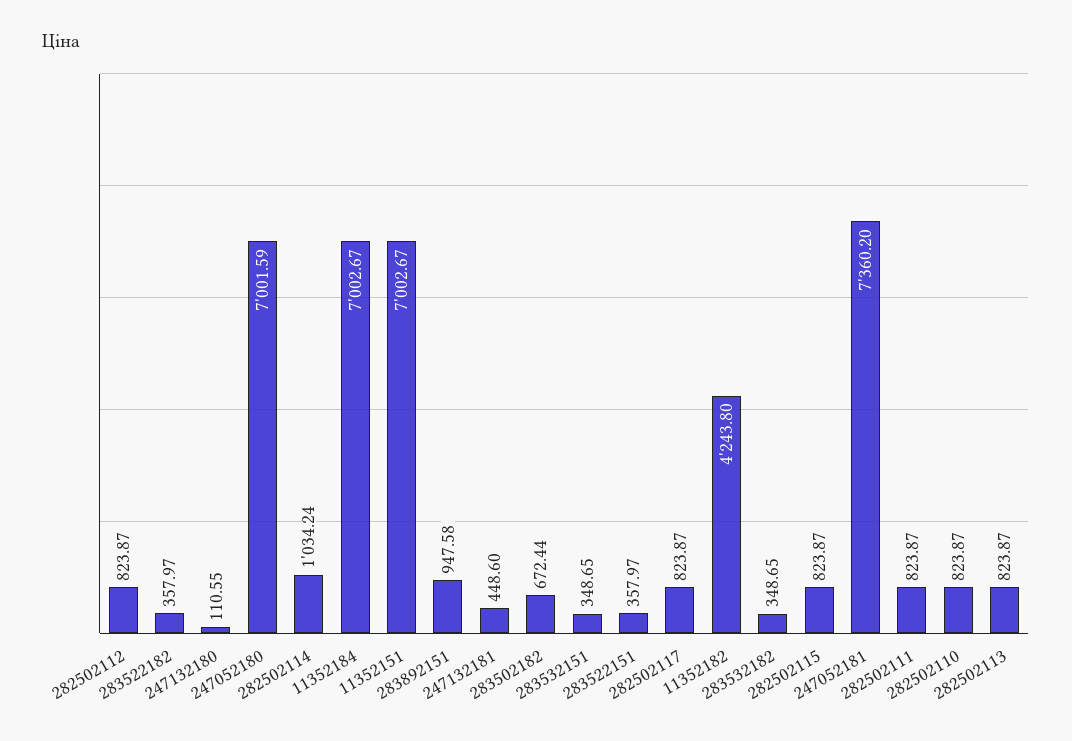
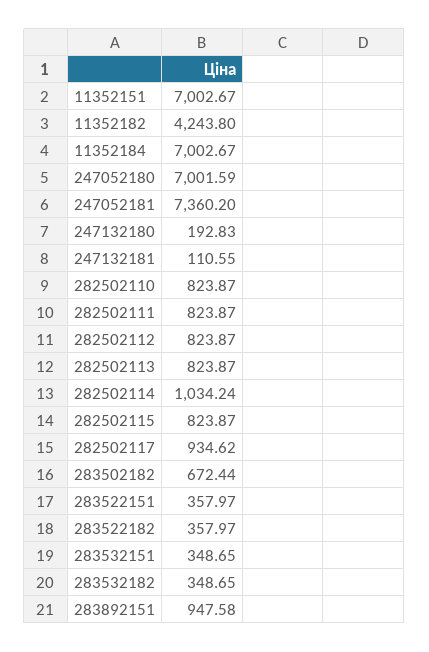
247132180: 110.55 -> 192.83
247132181: 448.6 -> 110.55
282502117: 823.87 -> 934.62

